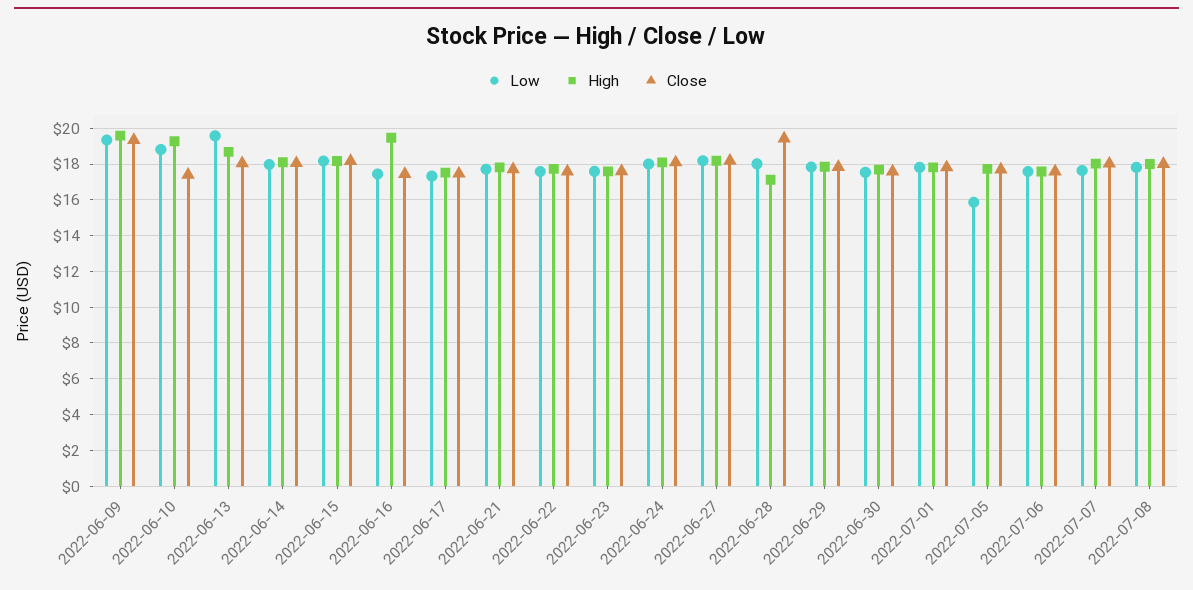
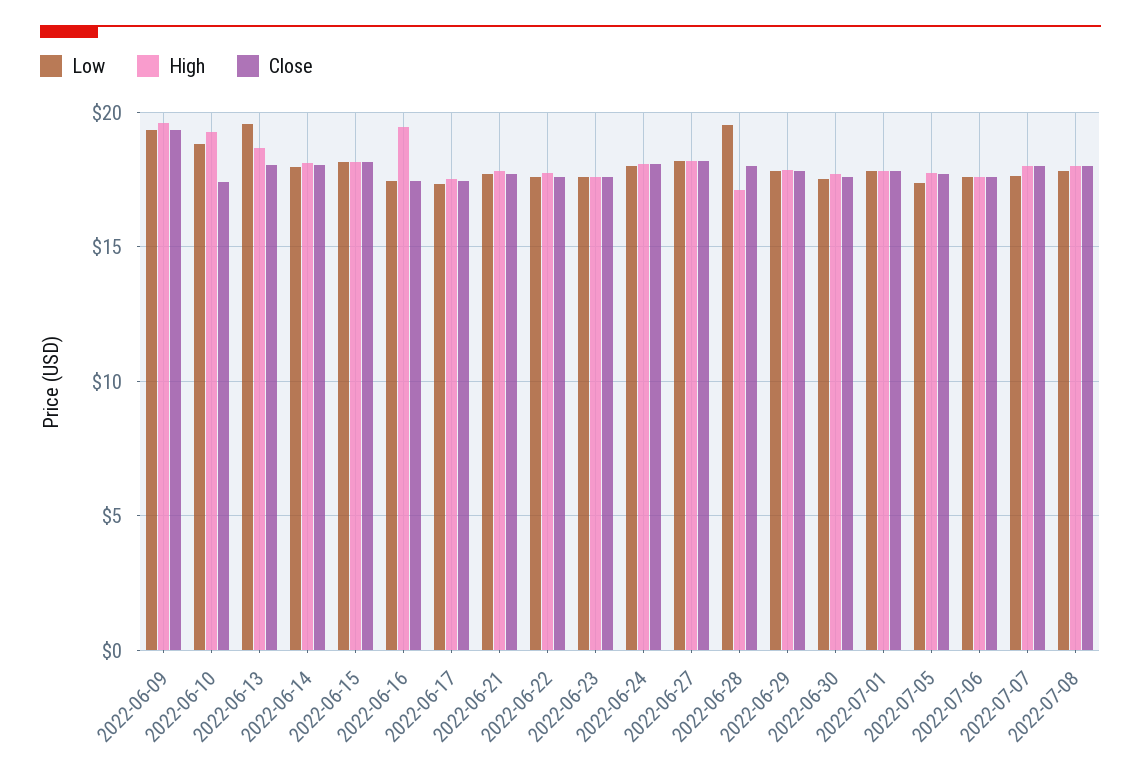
Low, 2022-06-28: 18 -> 19.5
Close, 2022-06-28: 19.5 -> 18
Low, 2022-07-05: 16 -> 17.5

